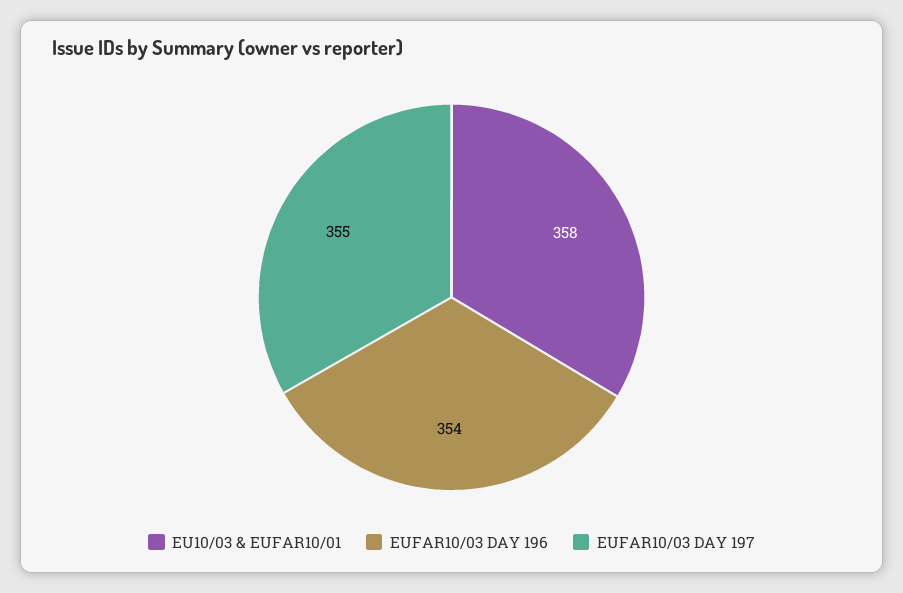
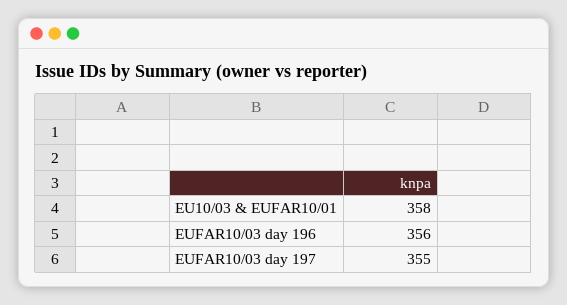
EUFAR10/03 DAY 196: 354 -> 356

